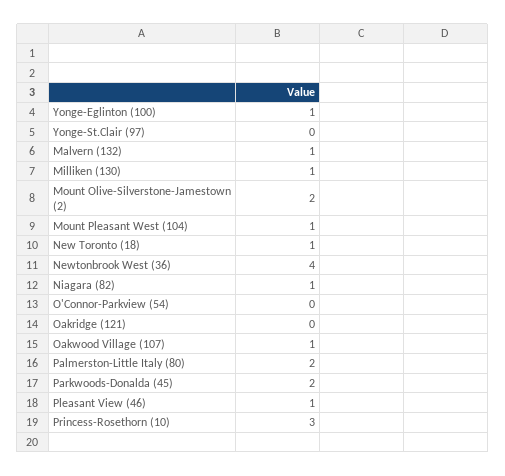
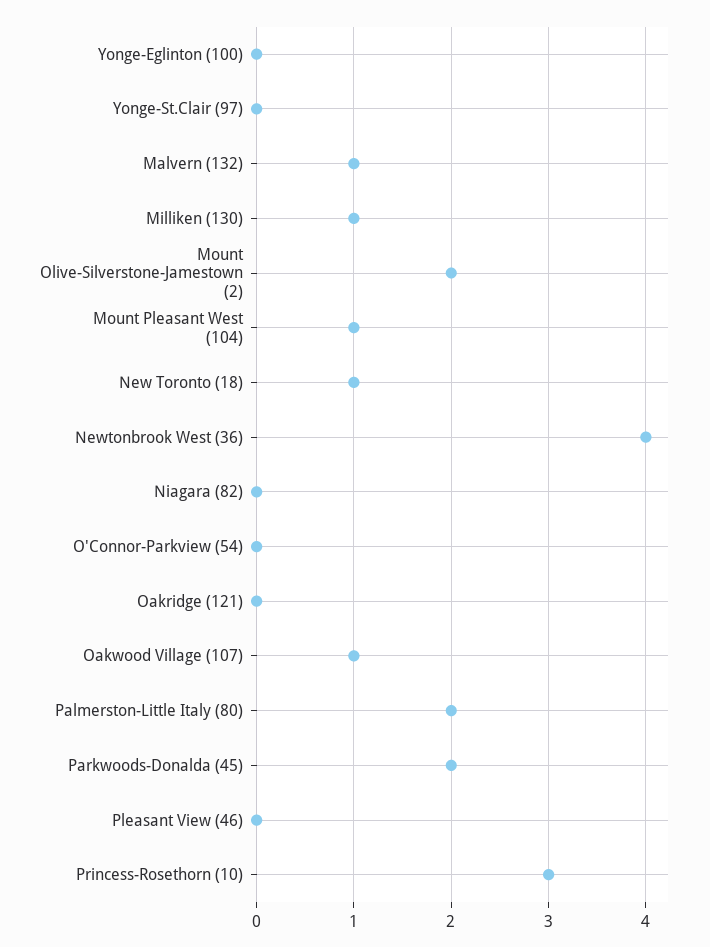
Yonge-Eglinton (100): 1 -> 0
Niagara (82): 1 -> 0
Pleasant View (46): 1 -> 0

